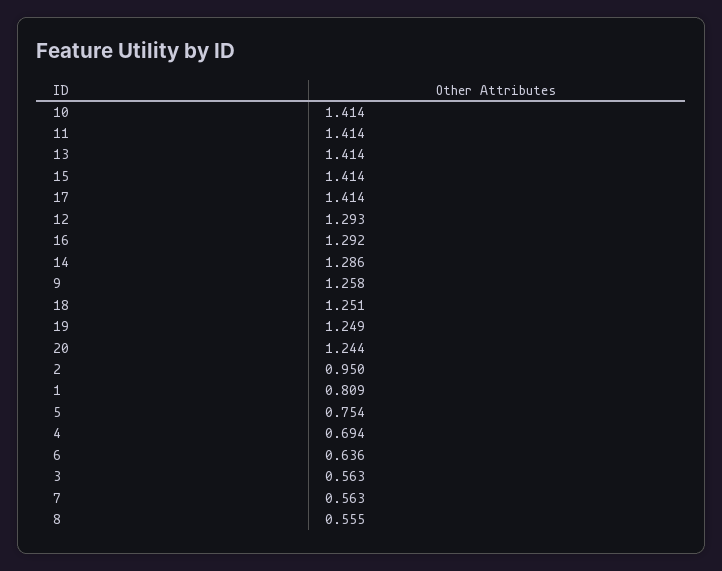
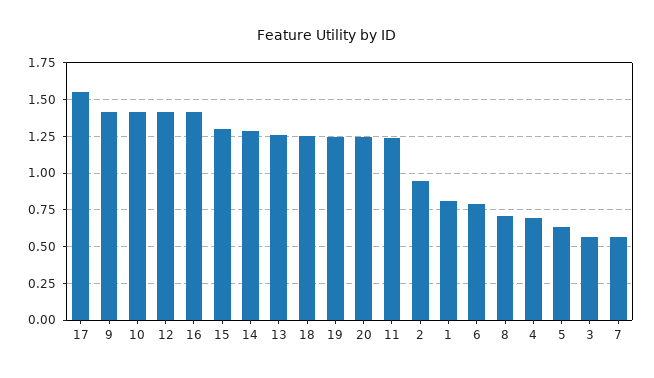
11: 1.414 -> 1.25
13: 1.414 -> 1.25
15: 1.414 -> 1.3
17: 1.414 -> 1.55
12: 1.293 -> 1.4
16: 1.292 -> 1.4
9: 1.258 -> 1.4
5: 0.754 -> 0.65
6: 0.636 -> 0.8
8: 0.555 -> 0.7

